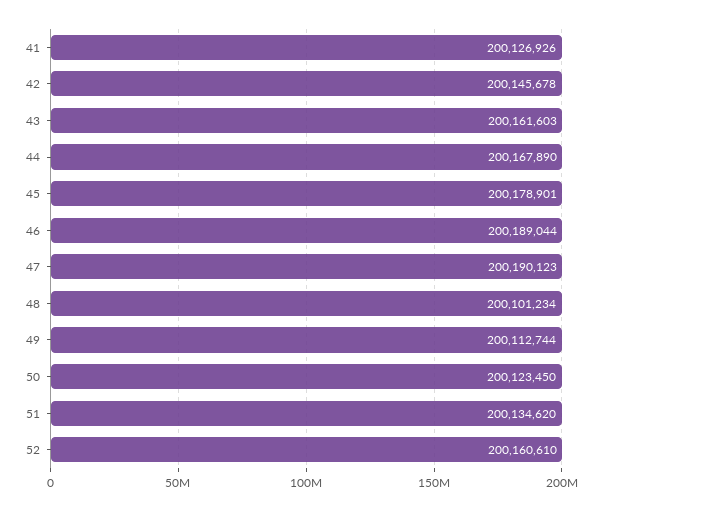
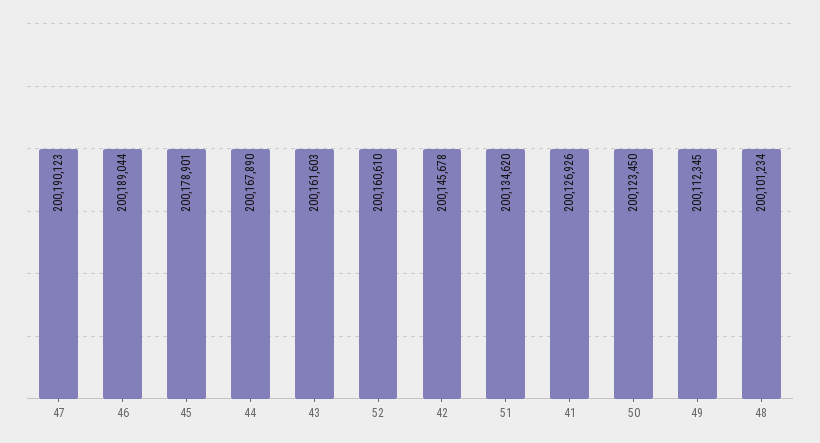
49: 200112744 -> 200112345

